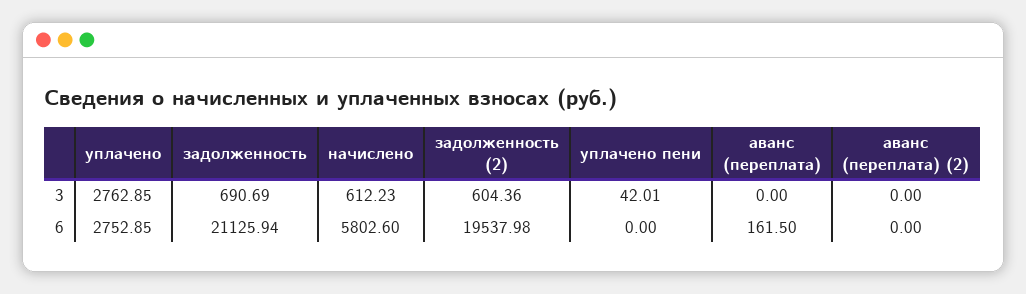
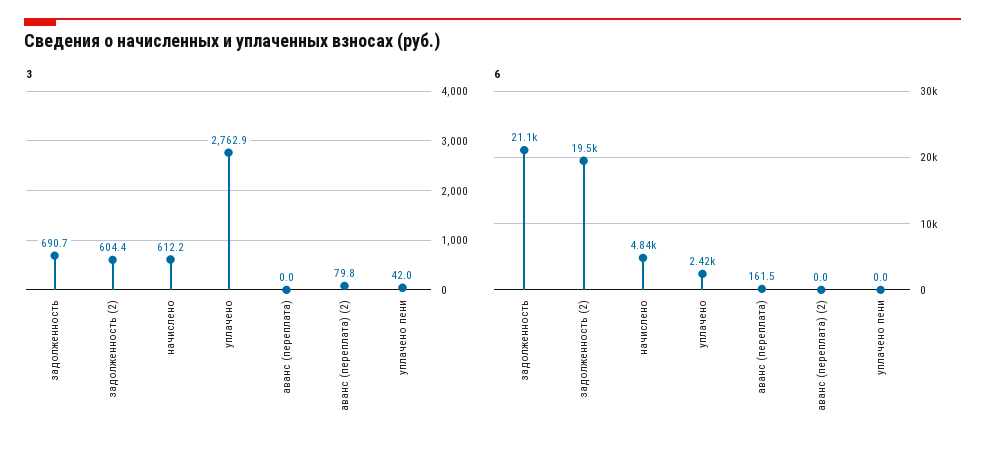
3, аванс (переплата) (2): 0 -> 79.8
6, уплачено: 2752.85 -> 2420
6, начислено: 5802.6 -> 4840

